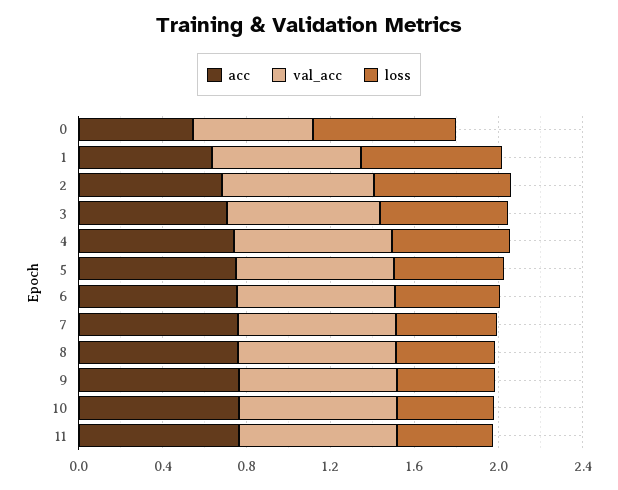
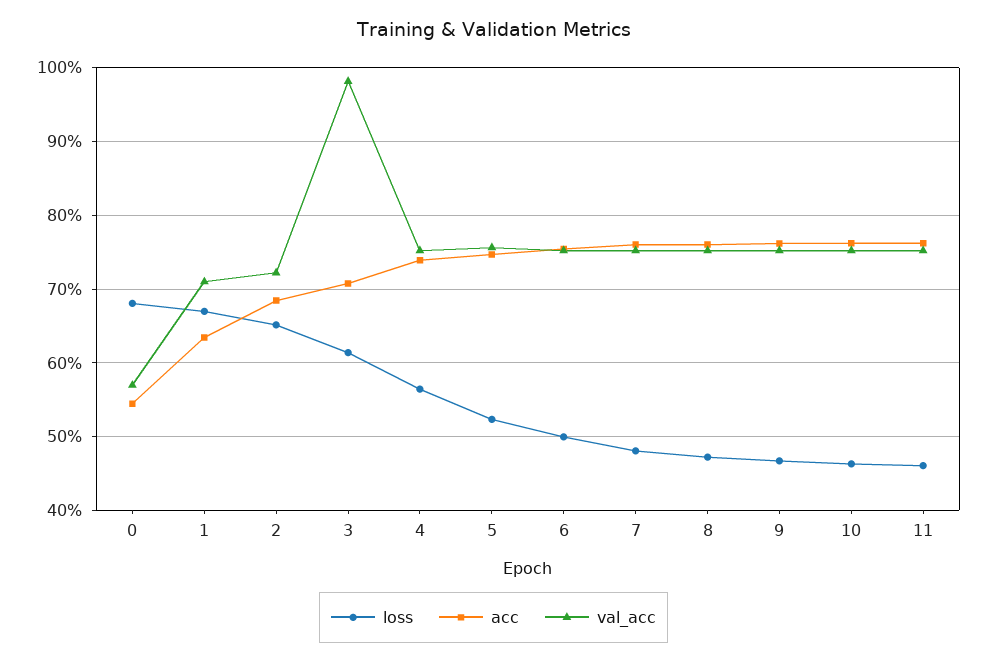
val_acc, 3: 0.7 -> 0.98

